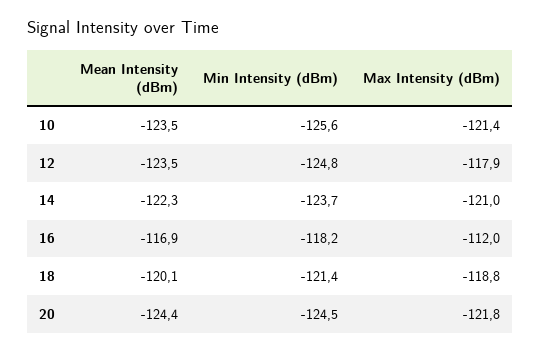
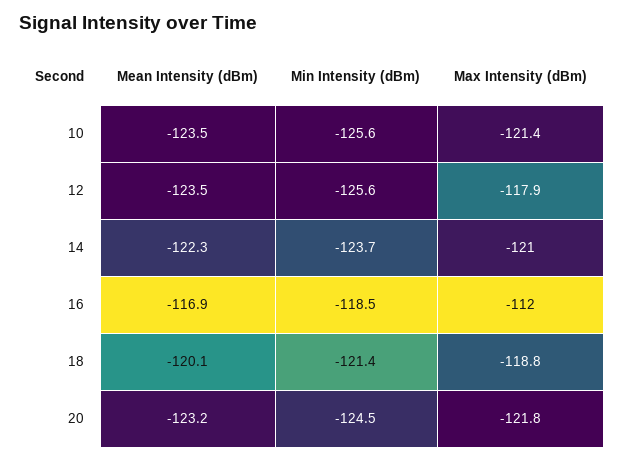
Min Intensity (dBm), 12: -124.8 -> -125.6
Min Intensity (dBm), 16: -118.2 -> -118.5
Mean Intensity (dBm), 20: -124.4 -> -123.2

